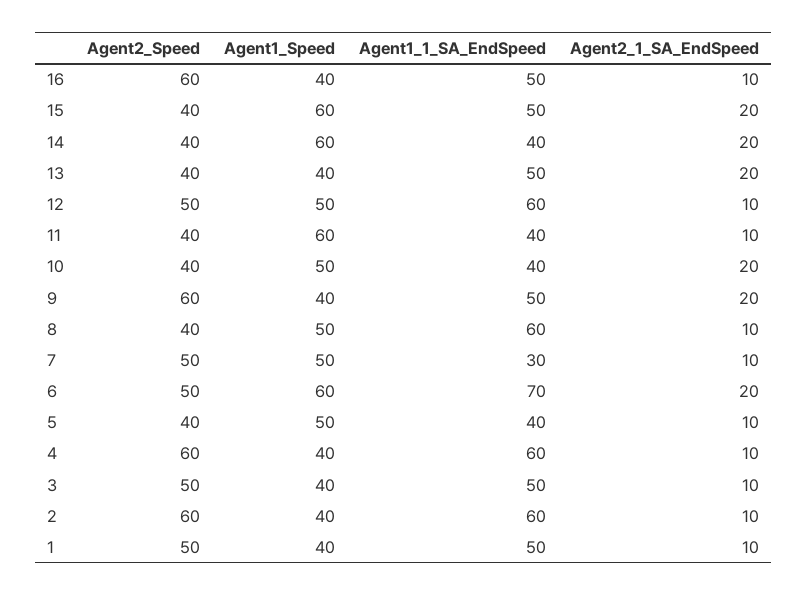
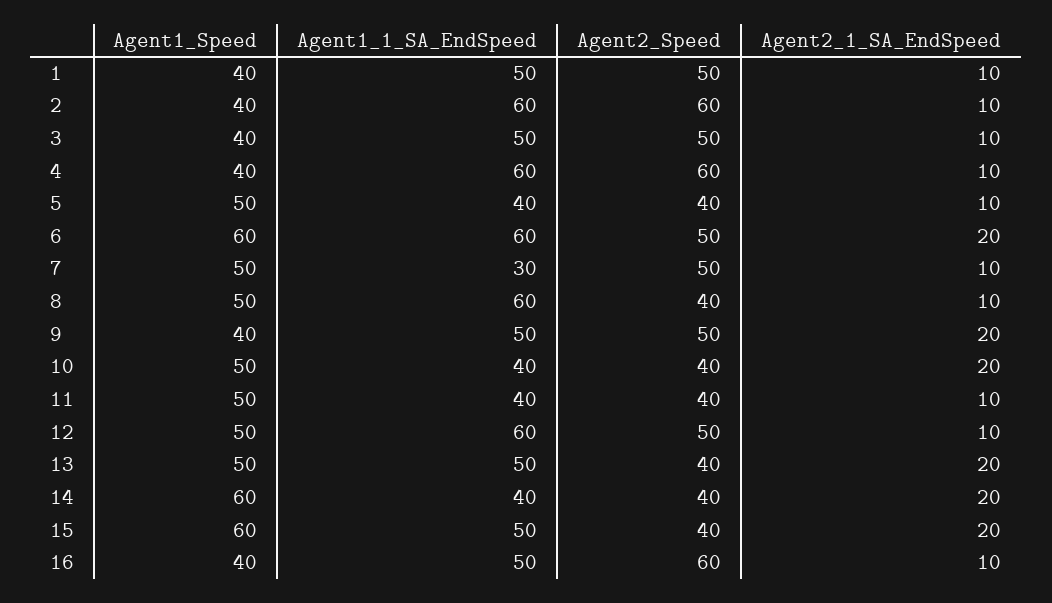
Agent1_Speed, 13: 40 -> 50
Agent1_Speed, 11: 60 -> 50
Agent2_Speed, 9: 60 -> 50
Agent1_1_SA_EndSpeed, 6: 70 -> 60

